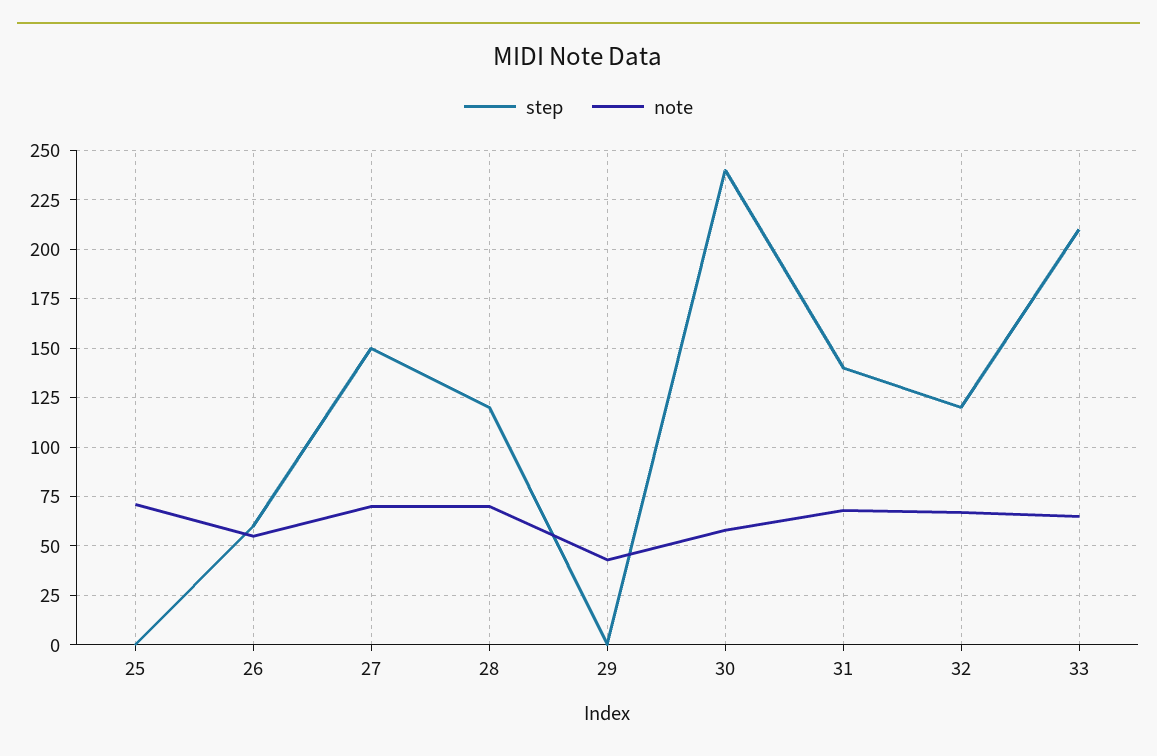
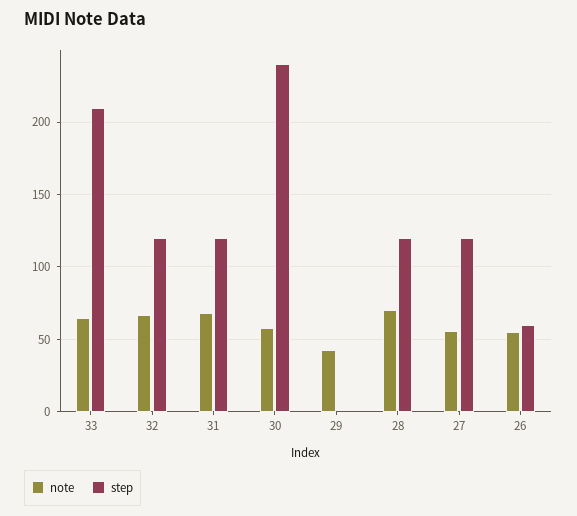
step, 25: 0 -> none
note, 25: 70 -> none
step, 27: 150 -> 120
note, 27: 70 -> 55
step, 31: 140 -> 120

